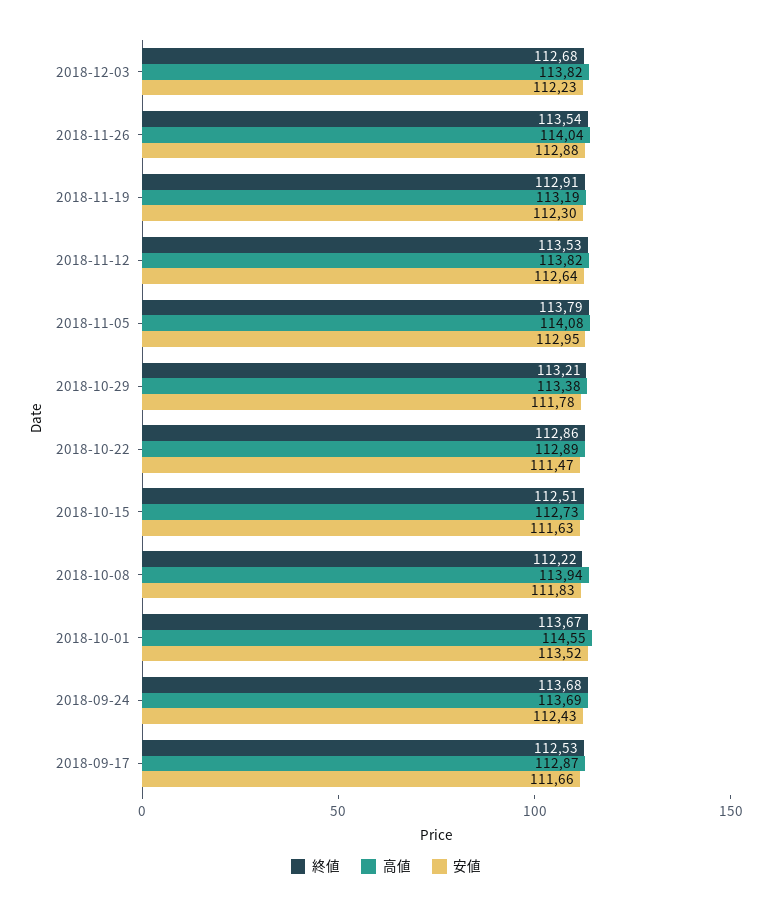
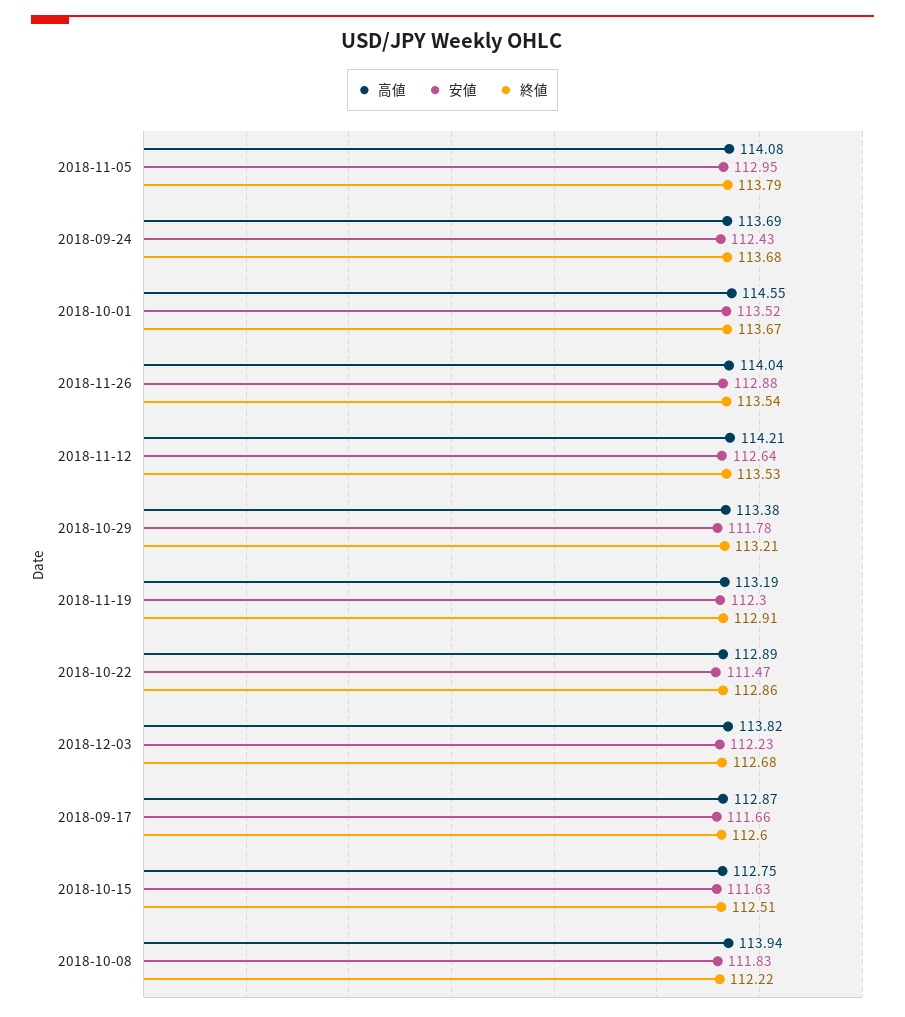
高値, 2018-11-12: 113.82 -> 114.21
高値, 2018-10-15: 112.73 -> 112.75
終値, 2018-09-17: 112.53 -> 112.6

